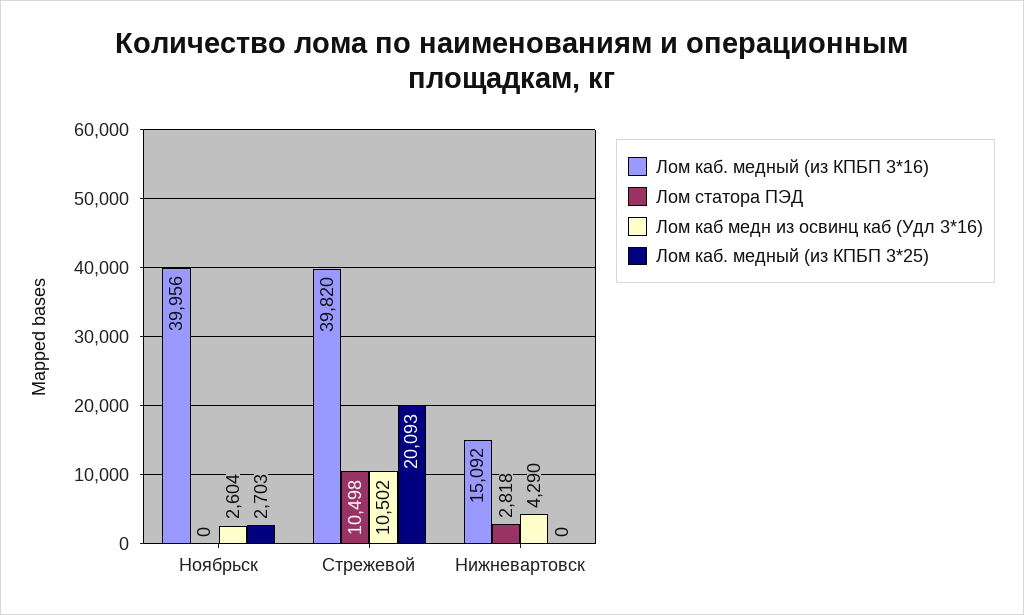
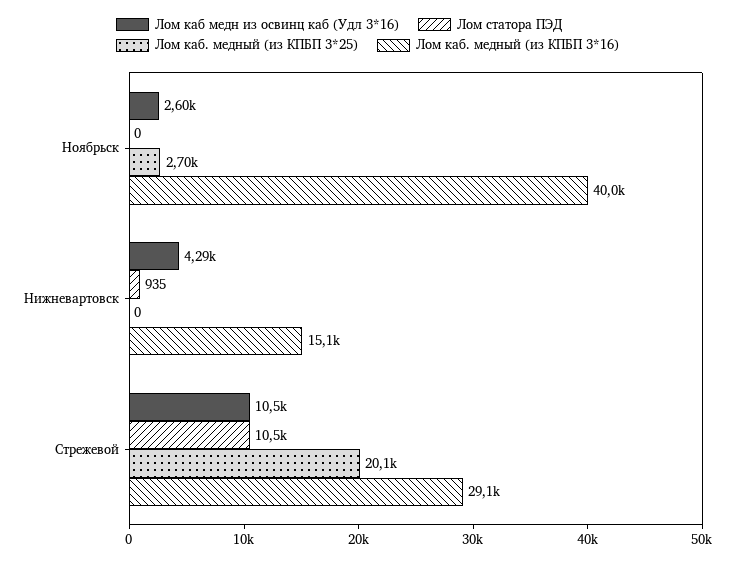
Лом каб. медный (из КПБП 3*16), Стрежевой: 39820 -> 29100
Лом статора ПЭД, Нижневартовск: 2818 -> 935

